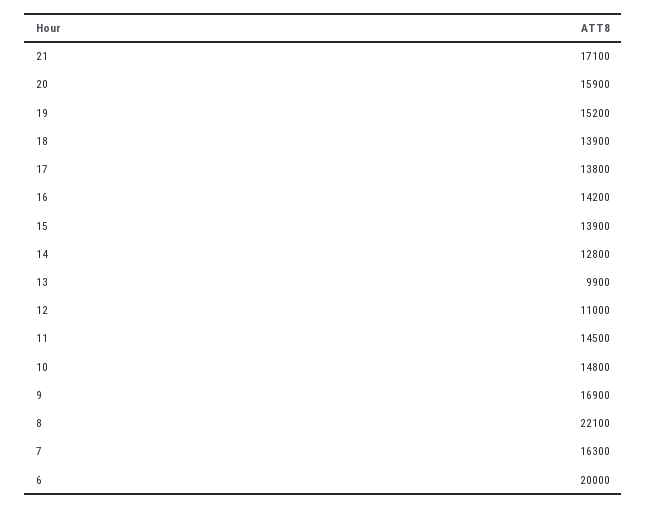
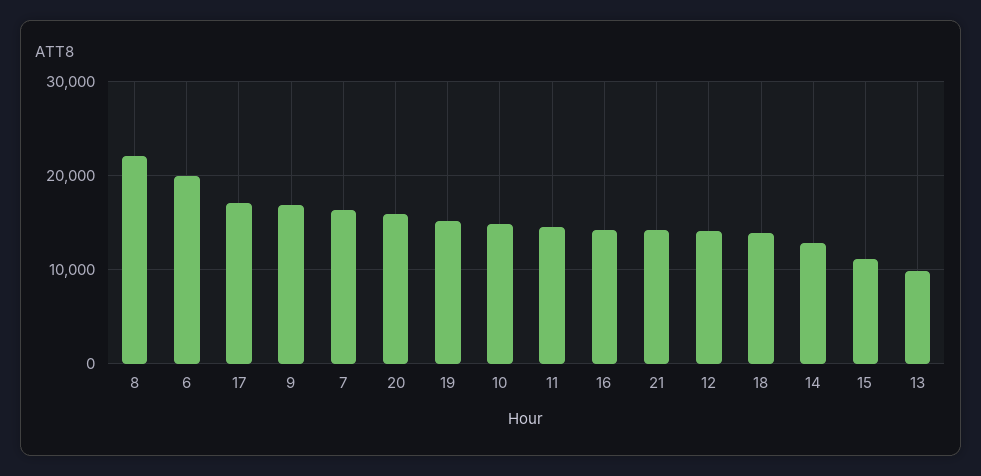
21: 17100 -> 14000
17: 13800 -> 17000
15: 13900 -> 11000
12: 11000 -> 14000

